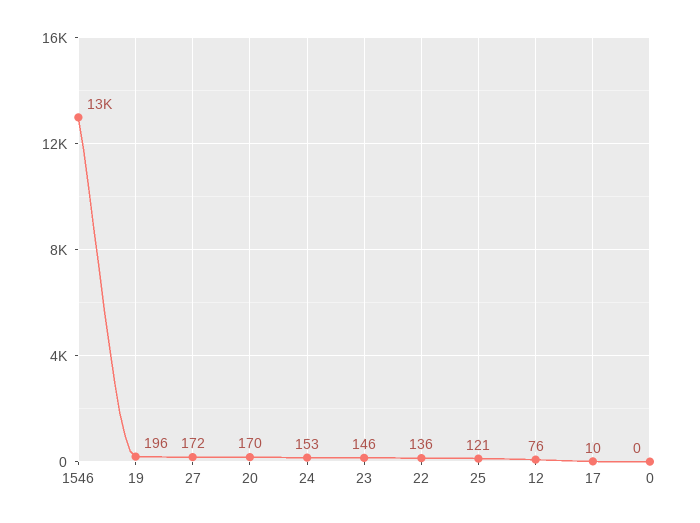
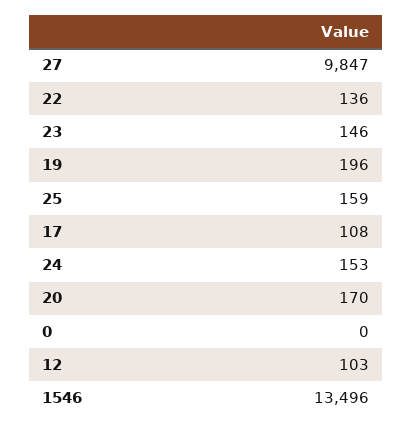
27: 172 -> 9847
25: 121 -> 159
12: 76 -> 103
17: 10 -> 108

